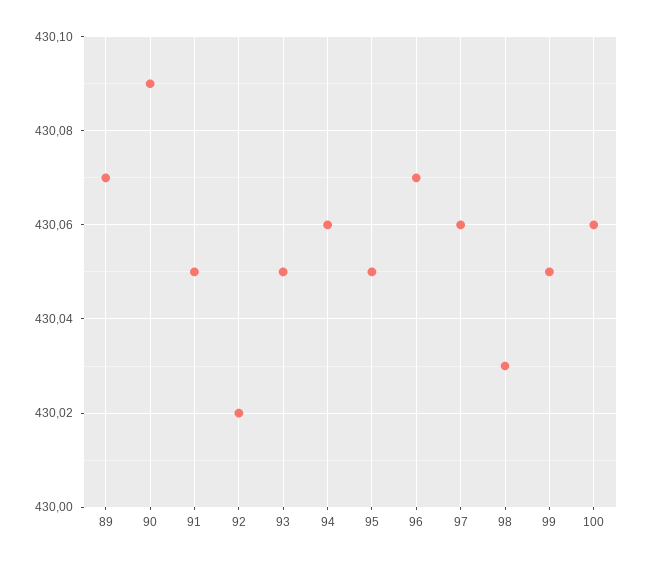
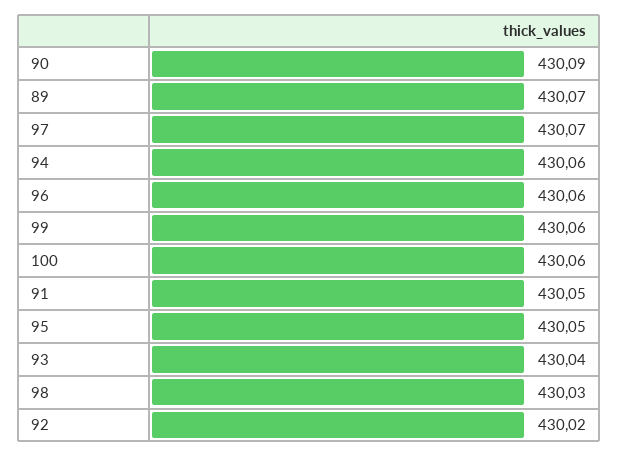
93: 430.05 -> 430.04
96: 430.07 -> 430.06
97: 430.06 -> 430.07
99: 430.05 -> 430.06

